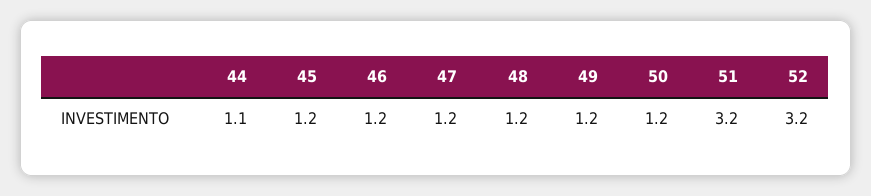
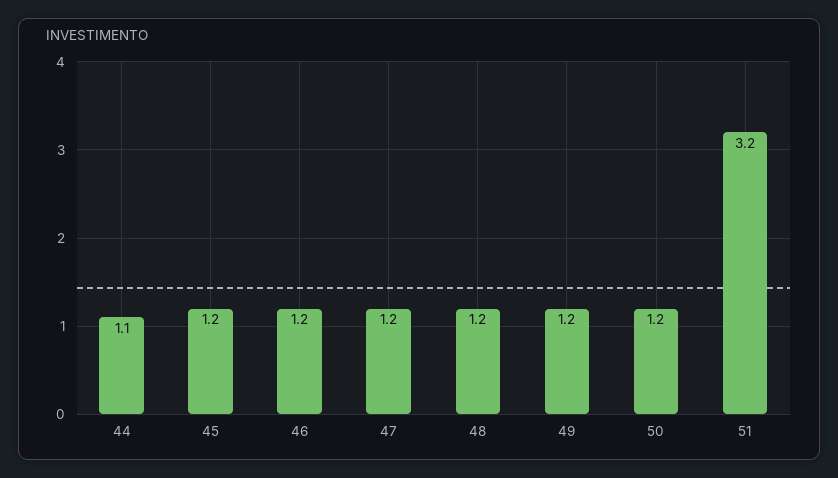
52: 3.2 -> none

